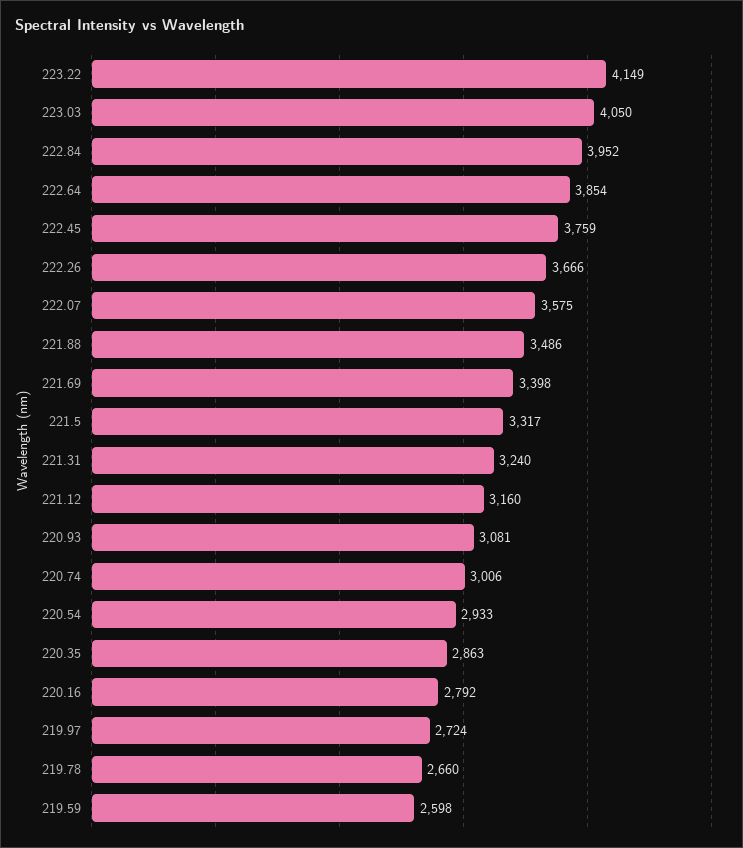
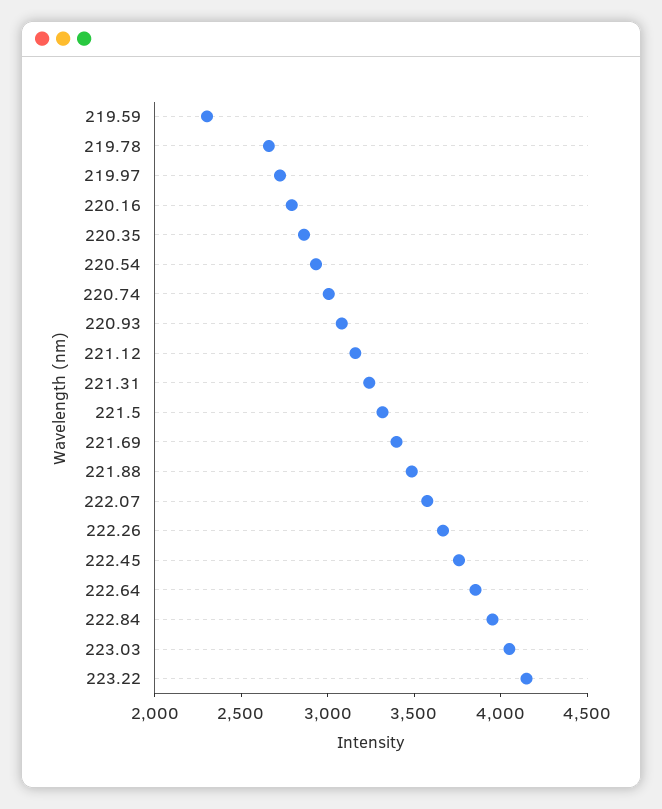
219.59: 2598 -> 2300

